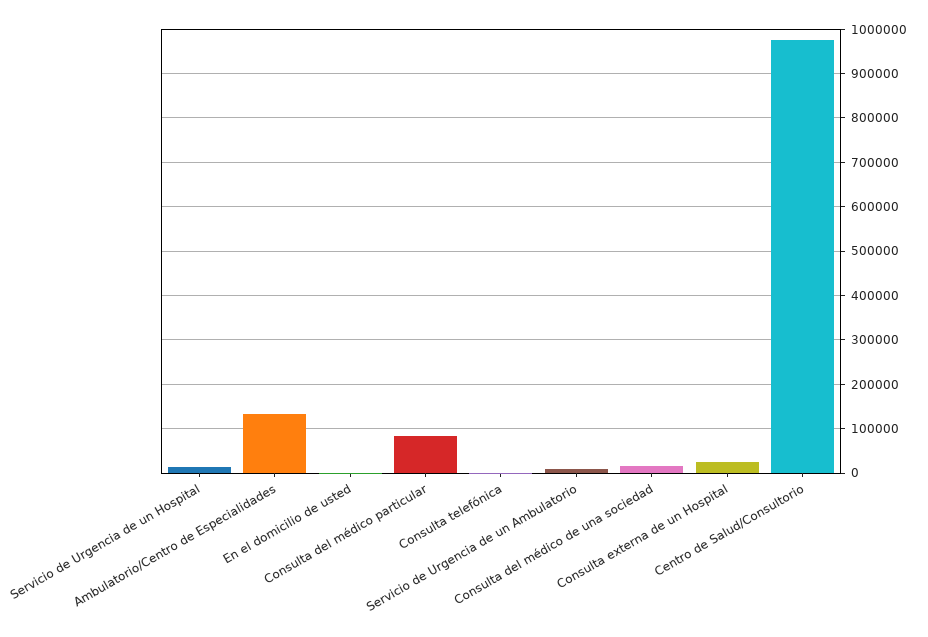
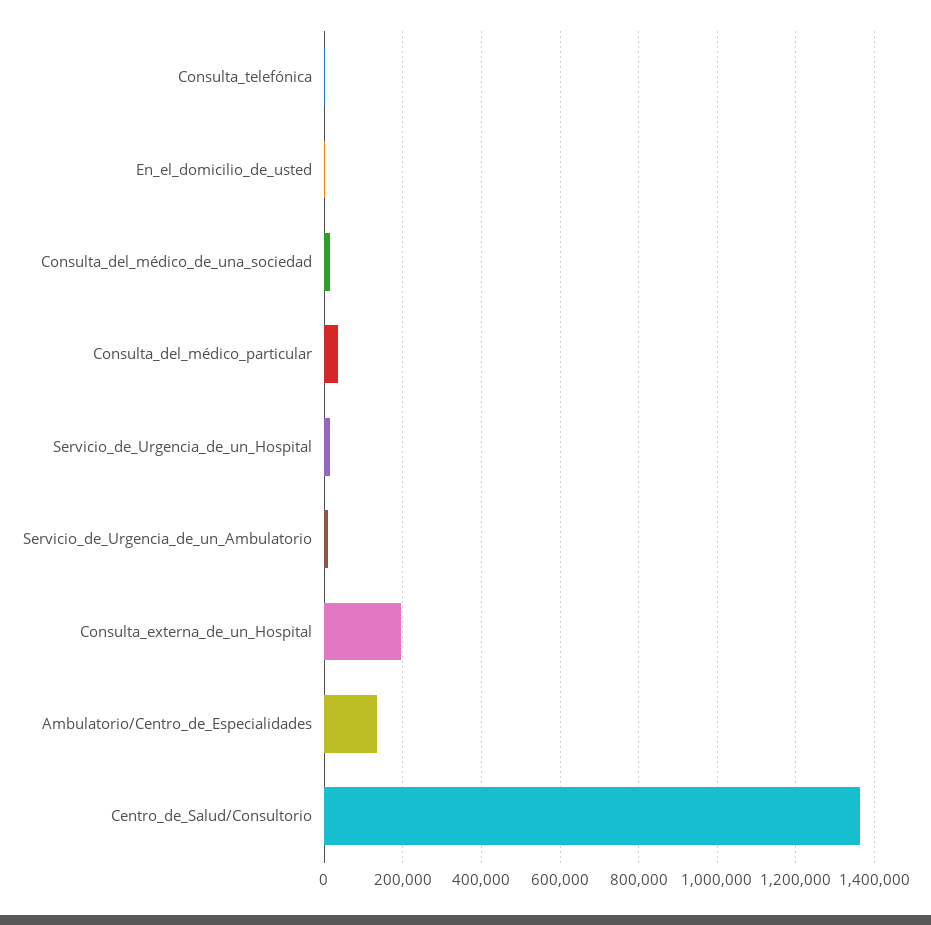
Consulta del médico particular: 80000 -> 40000
Consulta externa de un Hospital: 20000 -> 200000
Centro de Salud/Consultorio: 980000 -> 1360000

